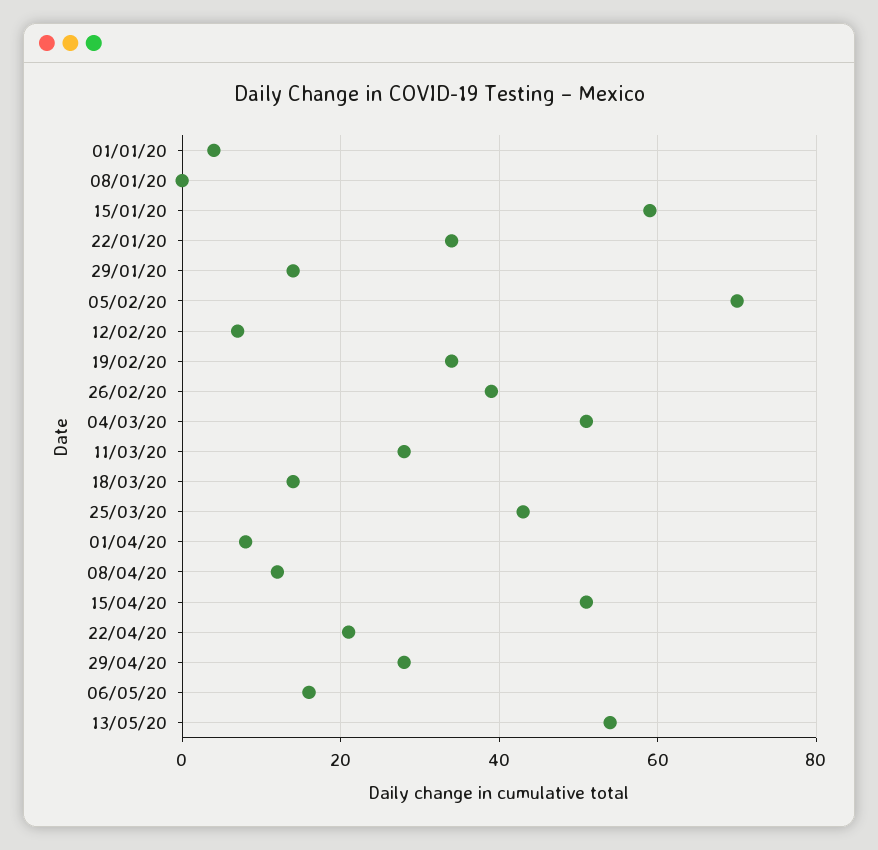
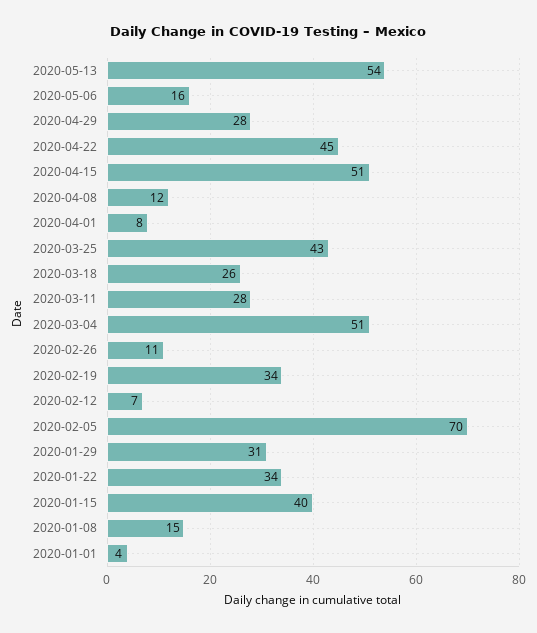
08/01/20: 0 -> 15
15/01/20: 60 -> 40
29/01/20: 15 -> 31
26/02/20: 40 -> 11
18/03/20: 15 -> 26
22/04/20: 20 -> 45

